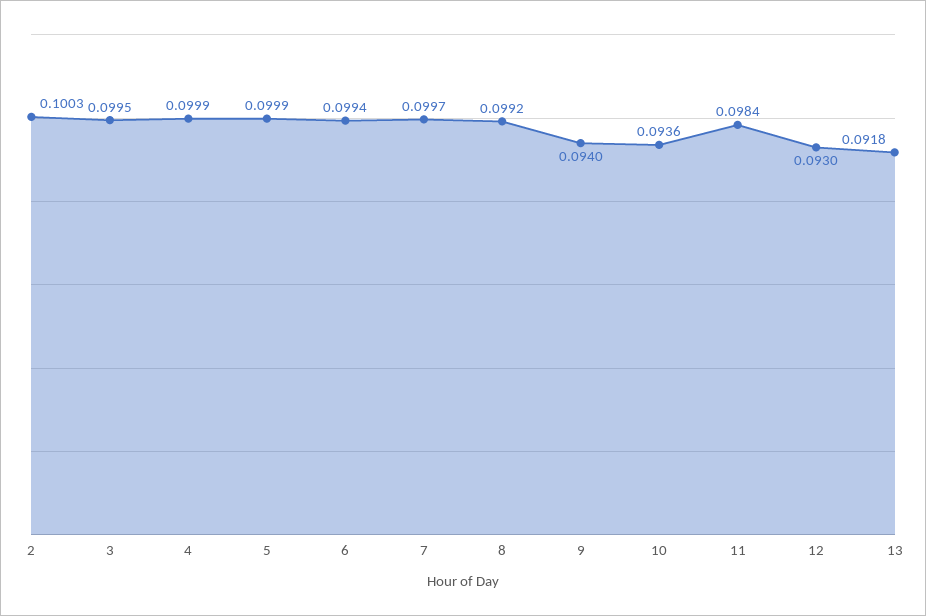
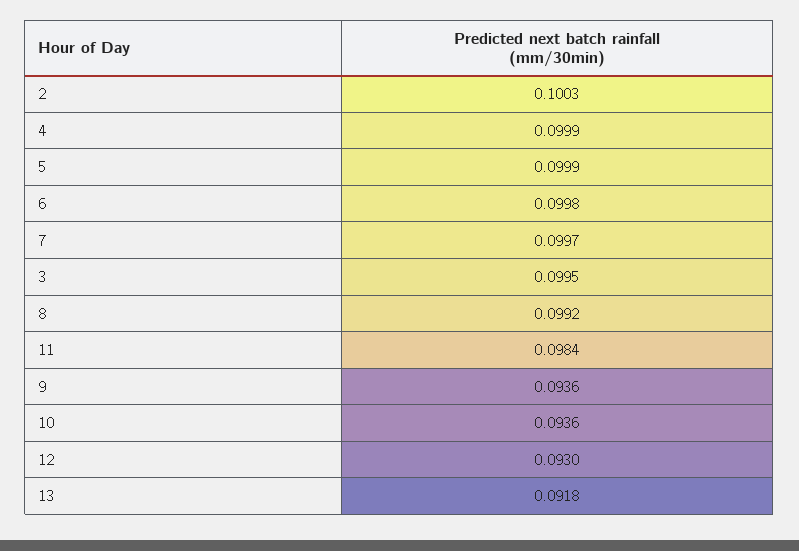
6: 0.0994 -> 0.0998
9: 0.094 -> 0.0936

